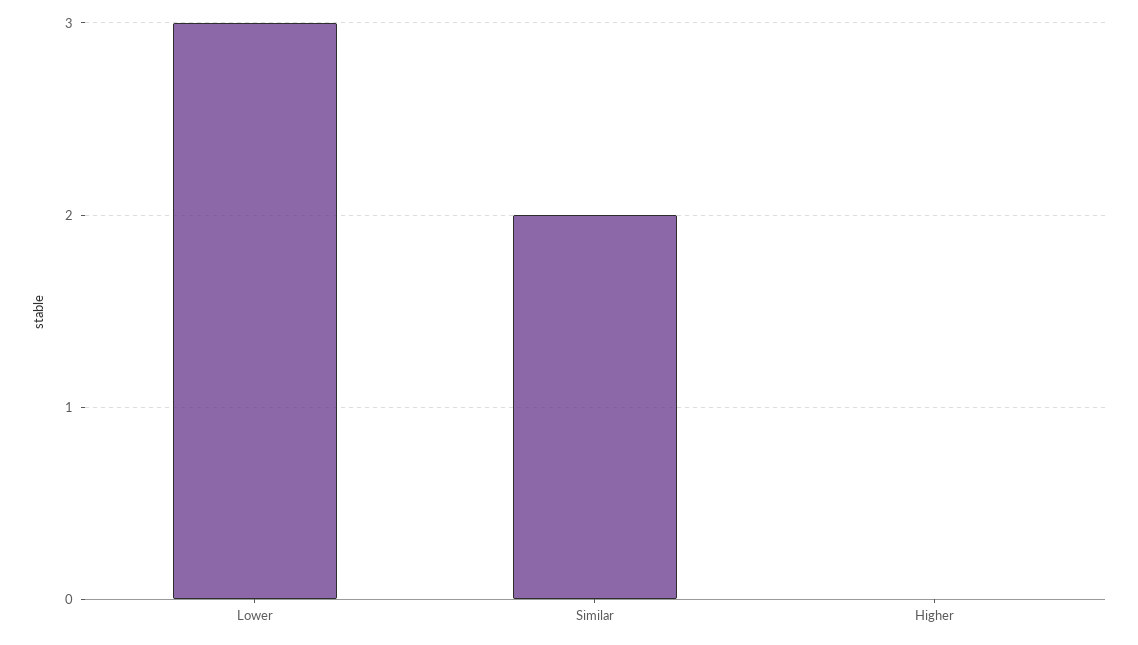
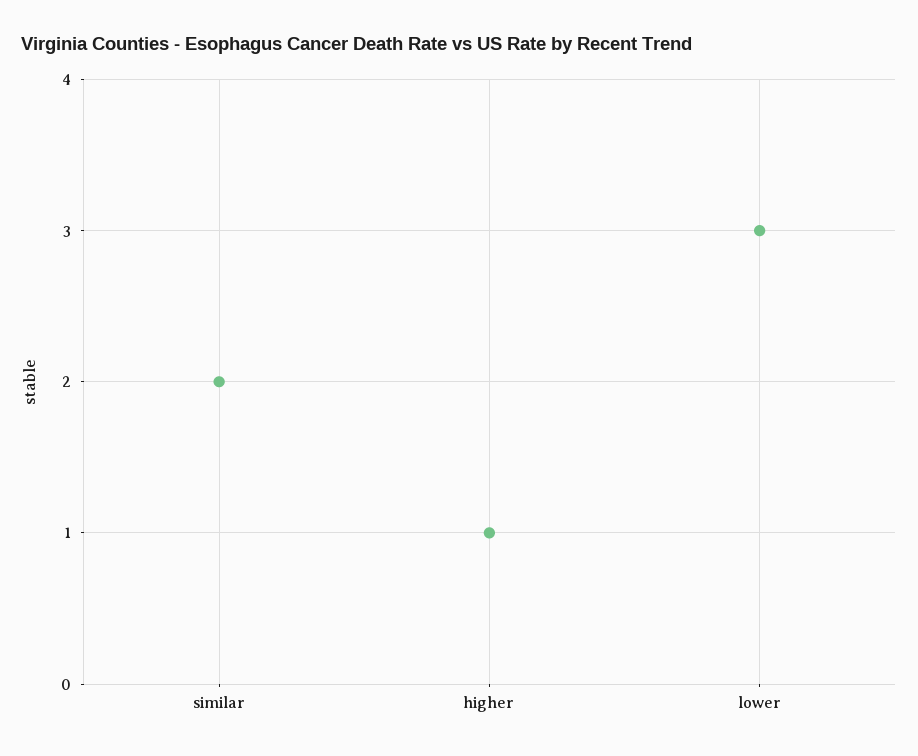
Higher: 0 -> 1

